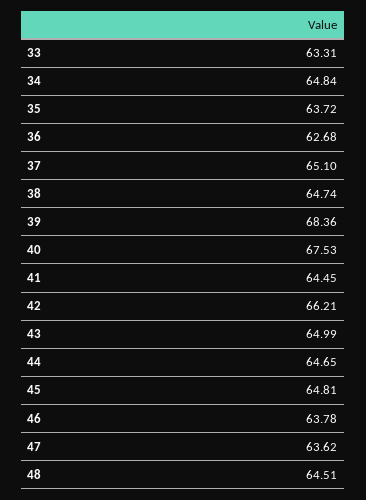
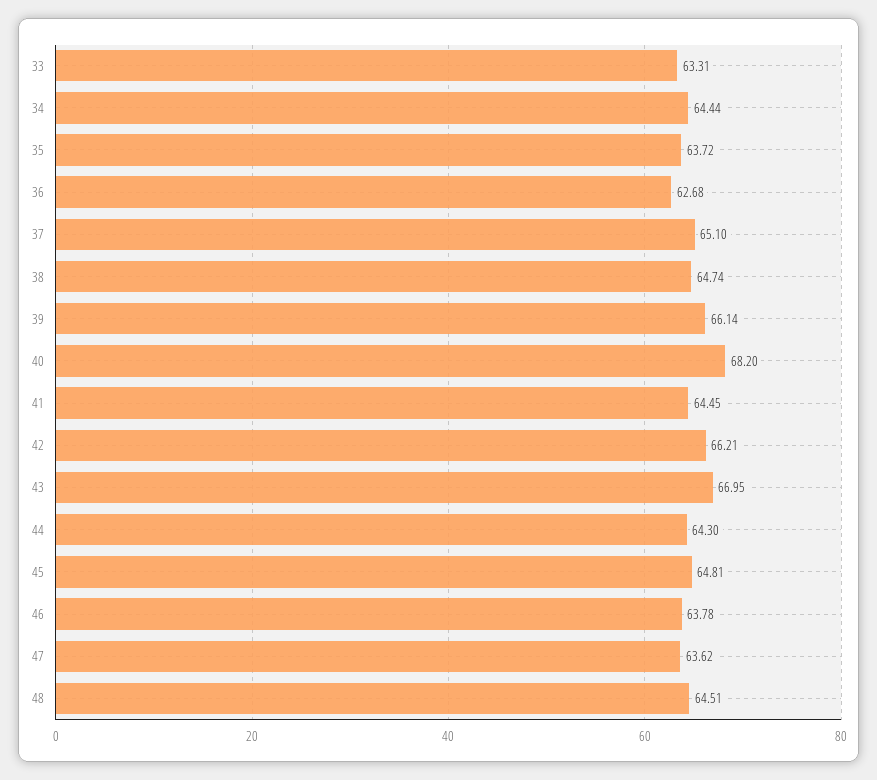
34: 64.84 -> 64.44
39: 68.36 -> 66.14
40: 67.53 -> 68.2
43: 64.99 -> 66.95
44: 64.65 -> 64.3

